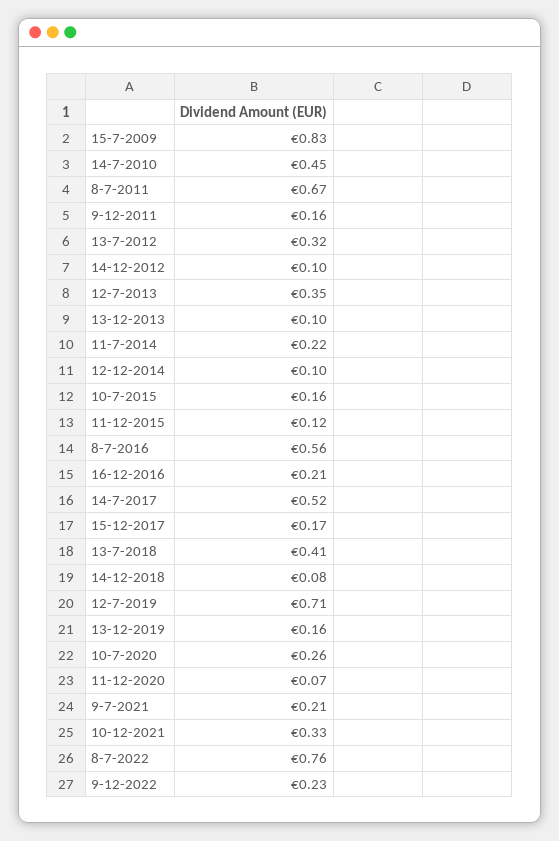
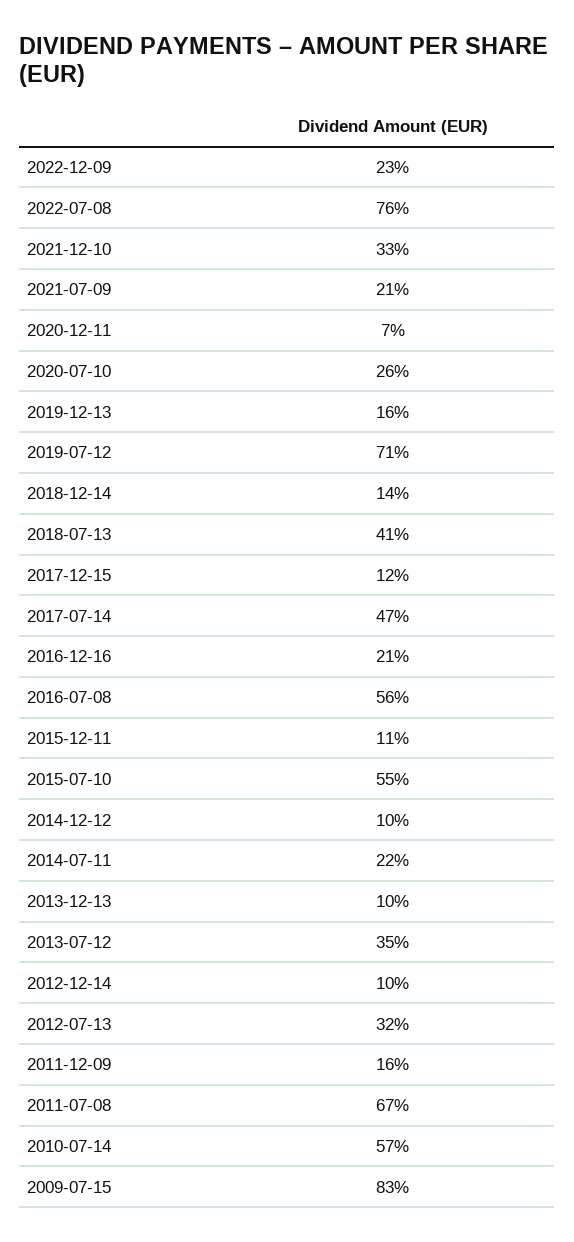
14-7-2010: 0.45 -> 0.57
10-7-2015: 0.16 -> 0.55
11-12-2015: 0.12 -> 0.11
14-7-2017: 0.52 -> 0.47
15-12-2017: 0.17 -> 0.12
14-12-2018: 0.08 -> 0.14

